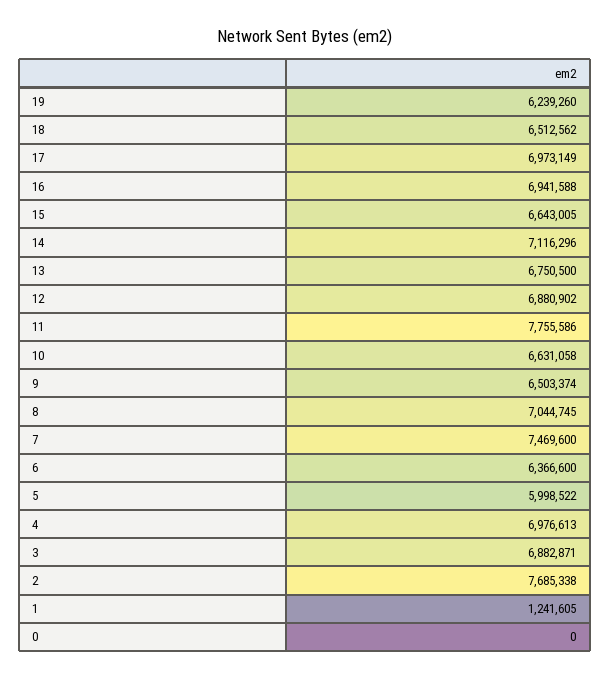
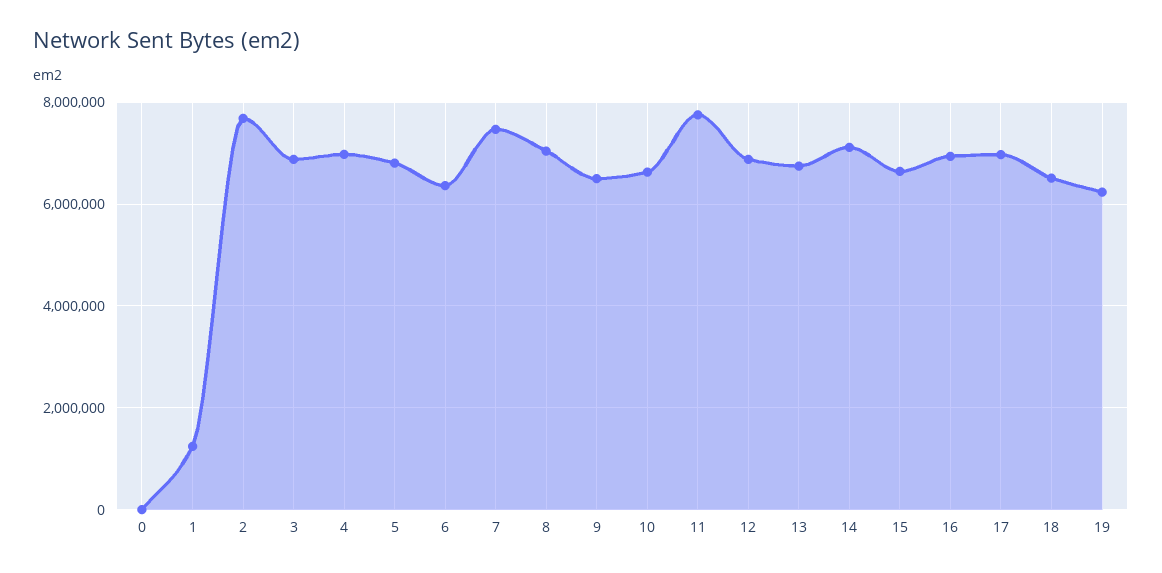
5: 5998522 -> 6800000

